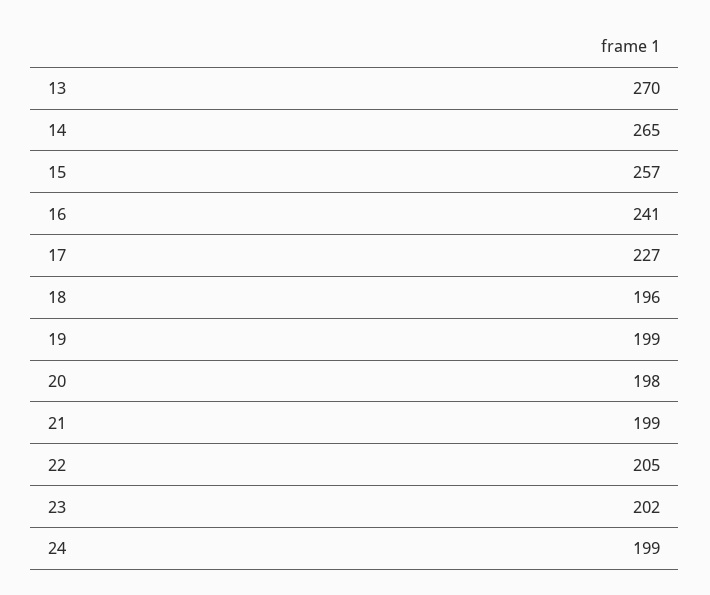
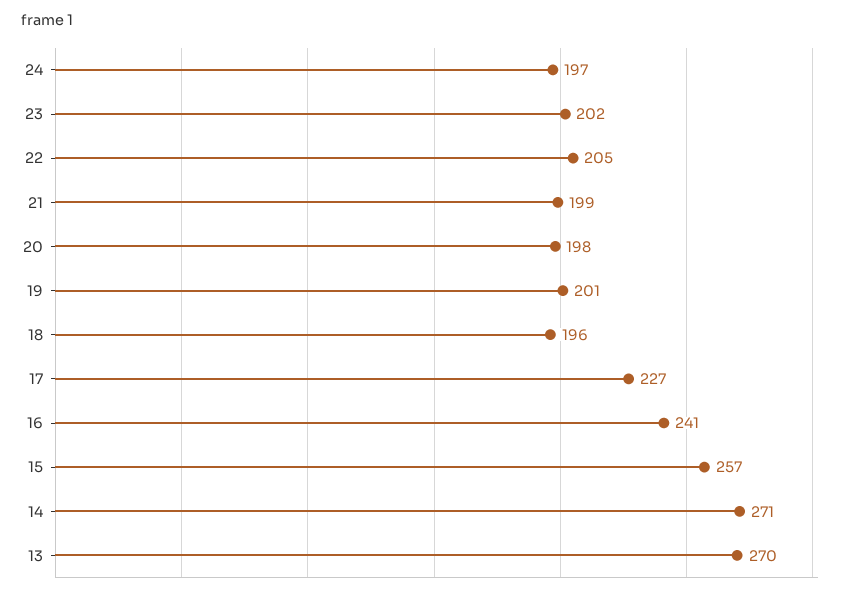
14: 265 -> 271
19: 199 -> 201
24: 199 -> 197

